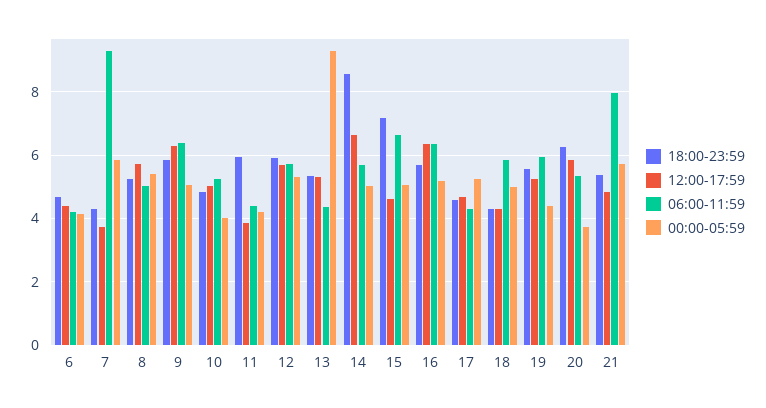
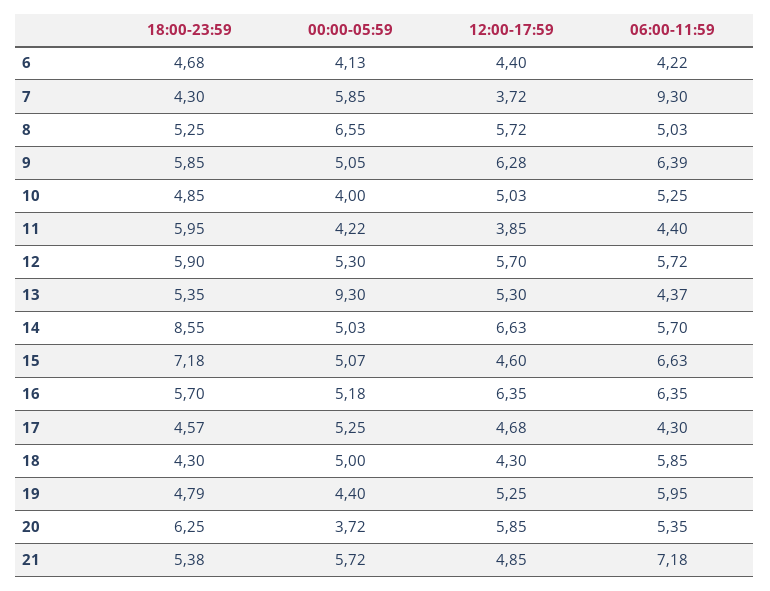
00:00-05:59, 8: 5.4 -> 6.55
18:00-23:59, 19: 5.6 -> 4.79
06:00-11:59, 21: 8 -> 7.18

